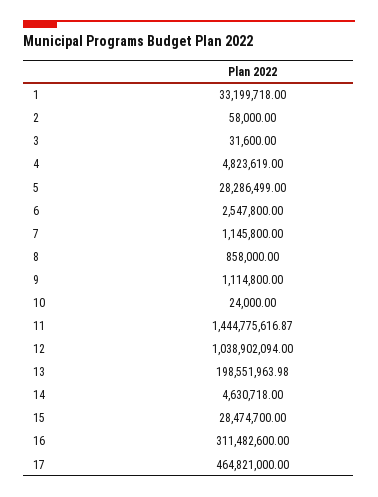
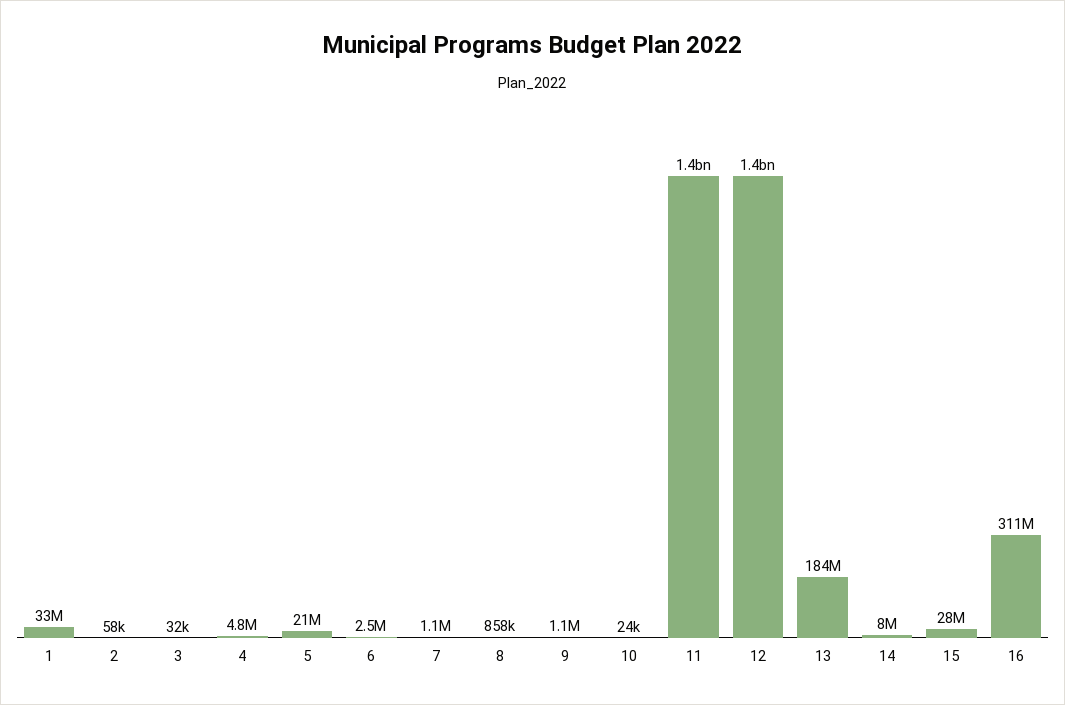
5: 28286499 -> 21000000
12: 1038902094 -> 1400000000
13: 198551963.98 -> 184000000
14: 4630718 -> 8000000
17: 464821000 -> none

